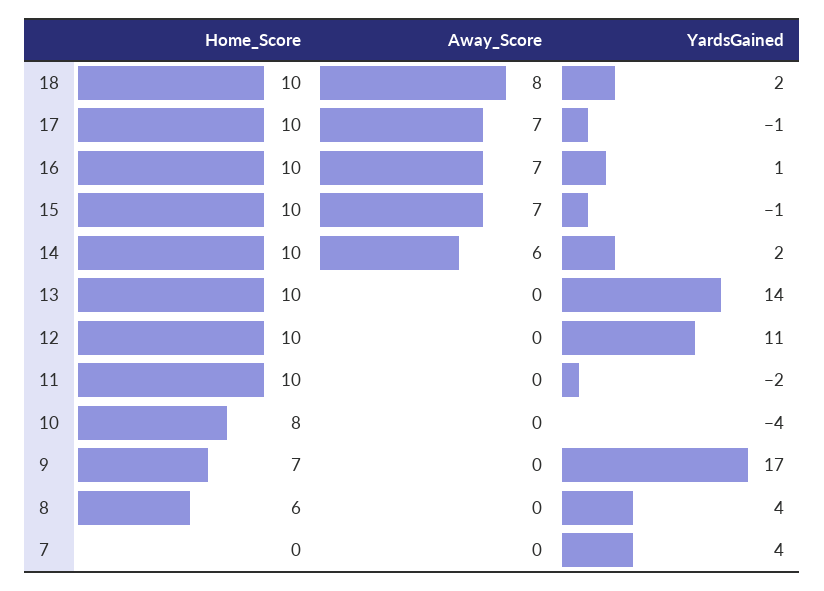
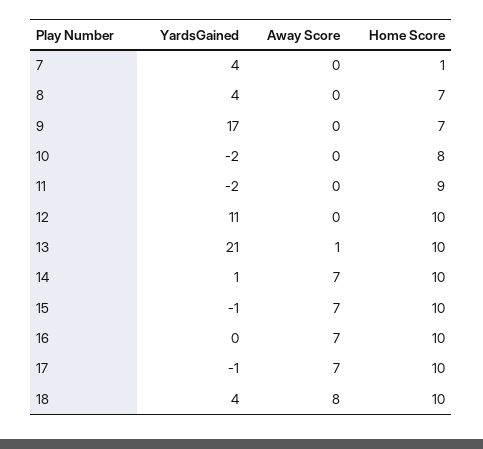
YardsGained, 18: 2 -> 4
YardsGained, 16: 1 -> 0
Away_Score, 14: 6 -> 7
YardsGained, 14: 2 -> 1
Away_Score, 13: 0 -> 1
YardsGained, 13: 14 -> 21
Home_Score, 11: 10 -> 9
YardsGained, 10: -4 -> -2
Home_Score, 8: 6 -> 7
Home_Score, 7: 0 -> 1

